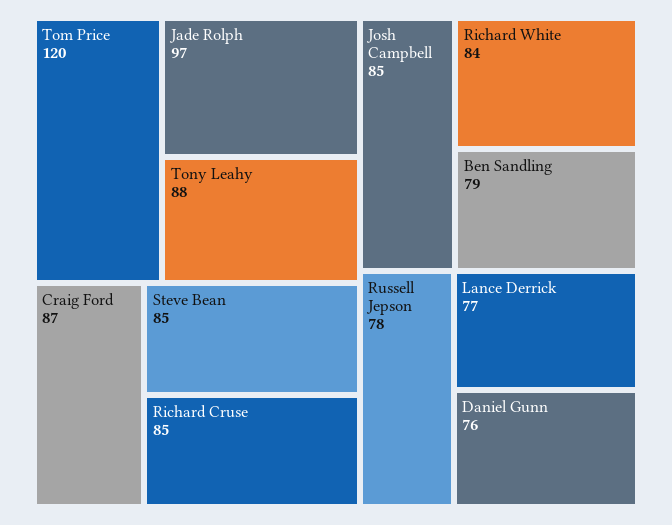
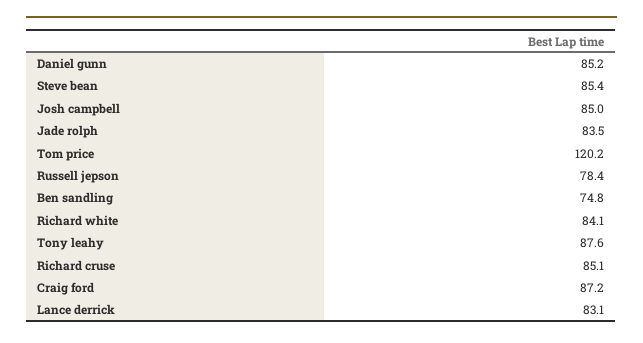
Jade Rolph: 97 -> 83.5
Ben Sandling: 79 -> 74.8
Lance Derrick: 77 -> 83.1
Daniel Gunn: 76 -> 85.2

